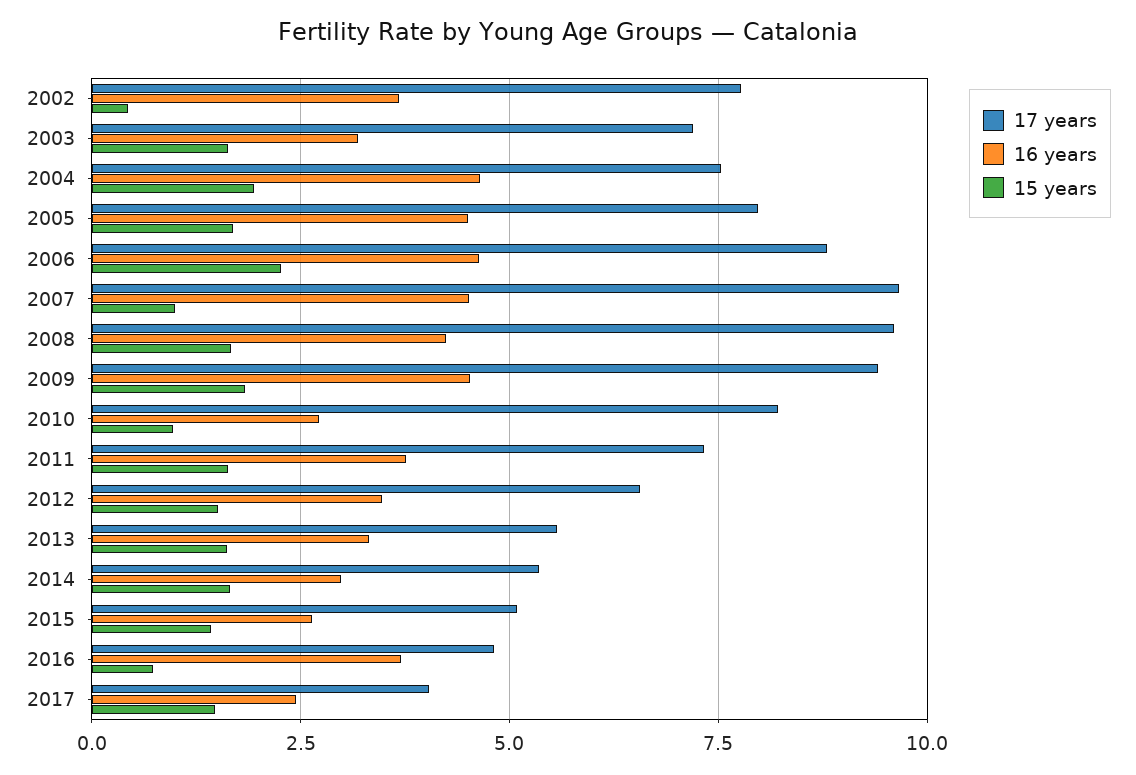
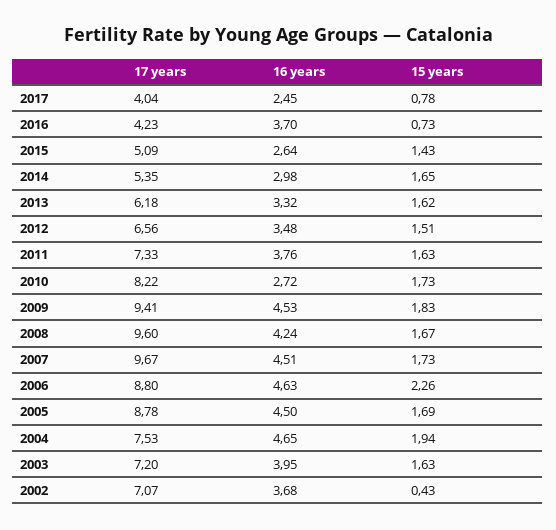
17 years, 2002: 7.75 -> 7.07
16 years, 2003: 3.25 -> 3.95
17 years, 2005: 8 -> 8.78
15 years, 2007: 1 -> 1.73
15 years, 2010: 1 -> 1.73
17 years, 2013: 5.5 -> 6.18
17 years, 2016: 4.75 -> 4.23
15 years, 2017: 1.5 -> 0.78

